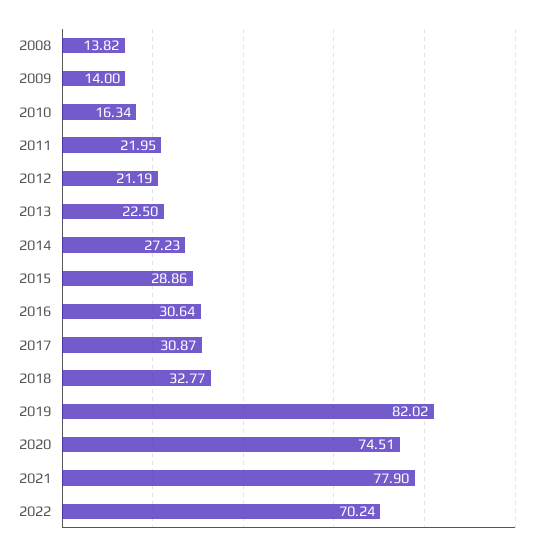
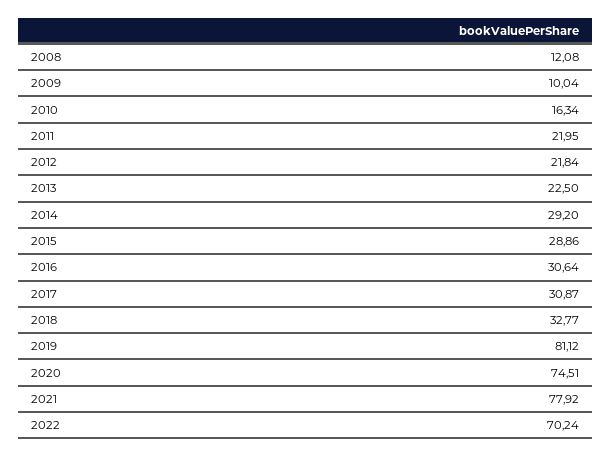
2008: 13.82 -> 12.08
2009: 14 -> 10.04
2012: 21.19 -> 21.84
2014: 27.23 -> 29.2
2019: 82.02 -> 81.12
2021: 77.9 -> 77.92

